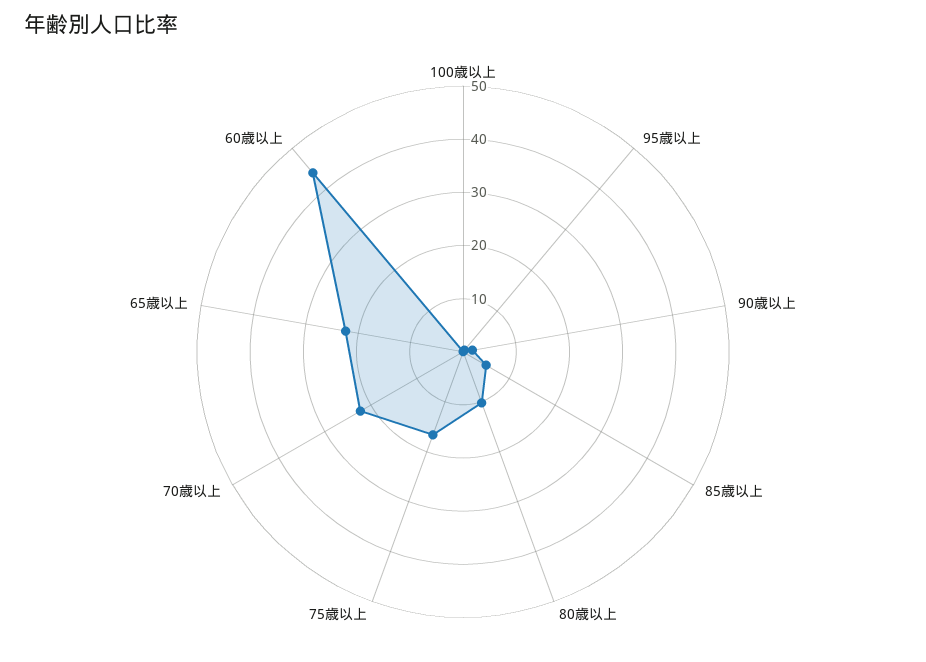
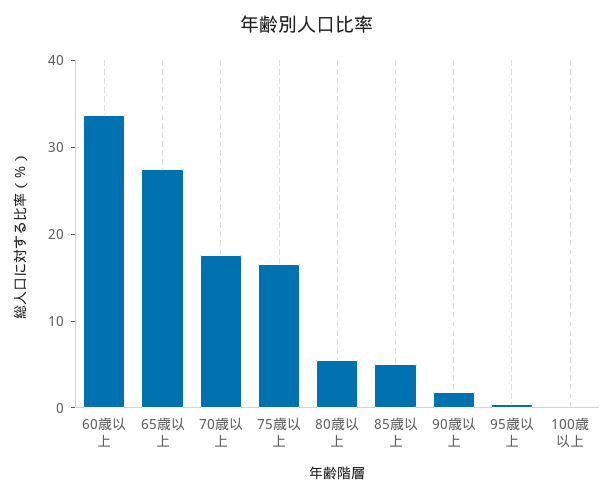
80歳以上: 10 -> 6
70歳以上: 22 -> 18
65歳以上: 22 -> 28
60歳以上: 44 -> 34

